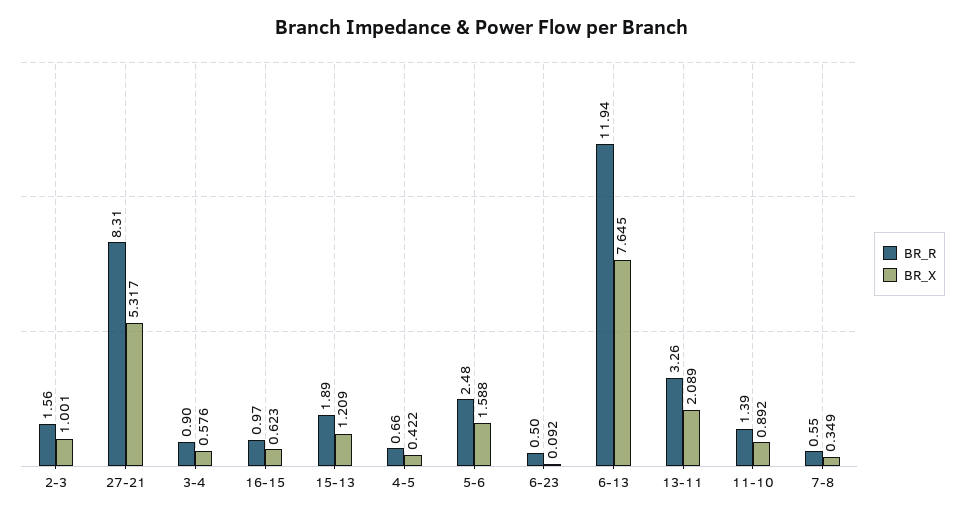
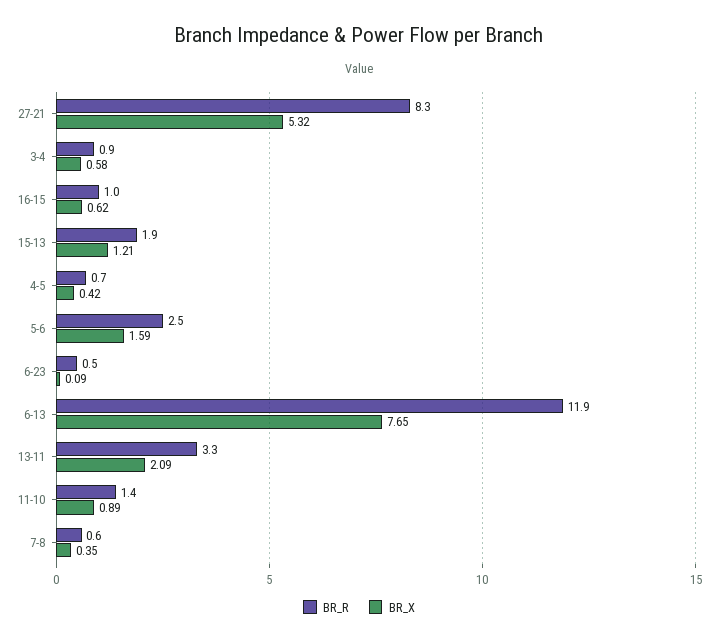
BR_R, 2-3: 1.56 -> none
BR_X, 2-3: 1.001 -> none

